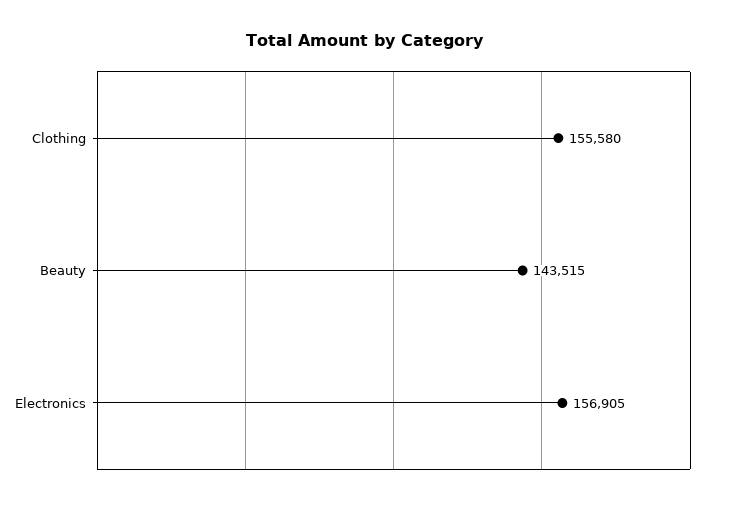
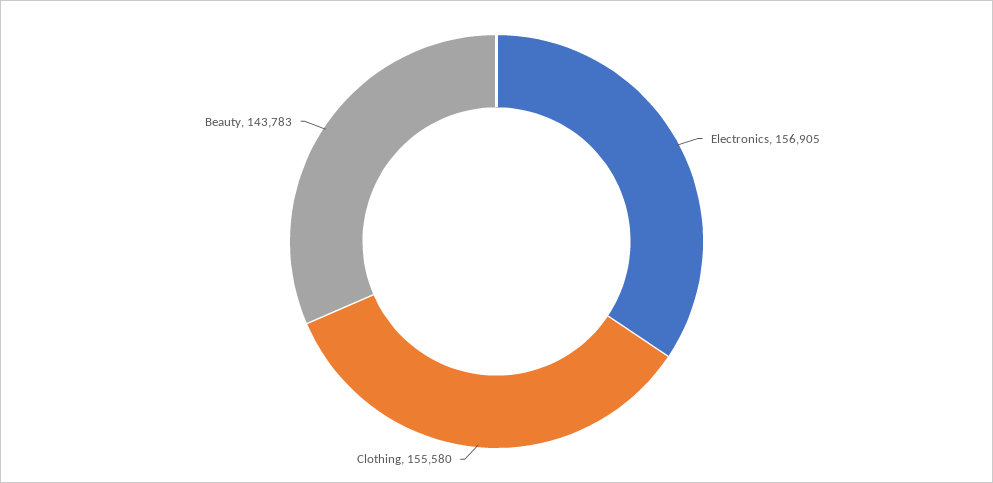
Beauty: 143515 -> 143783

